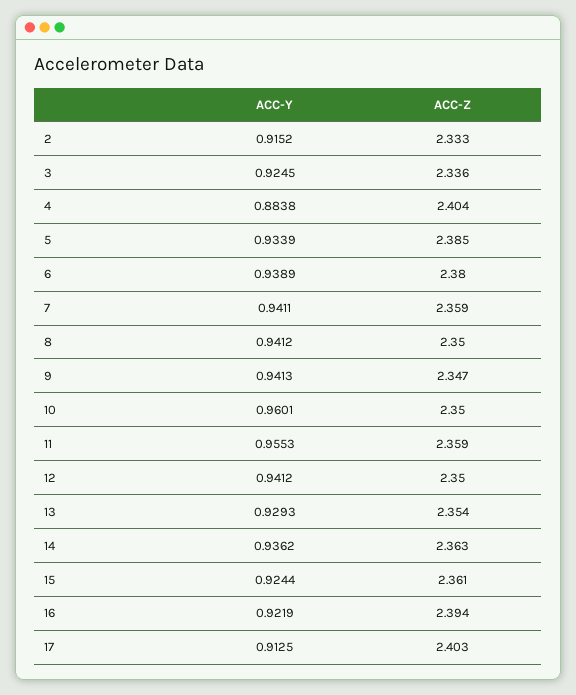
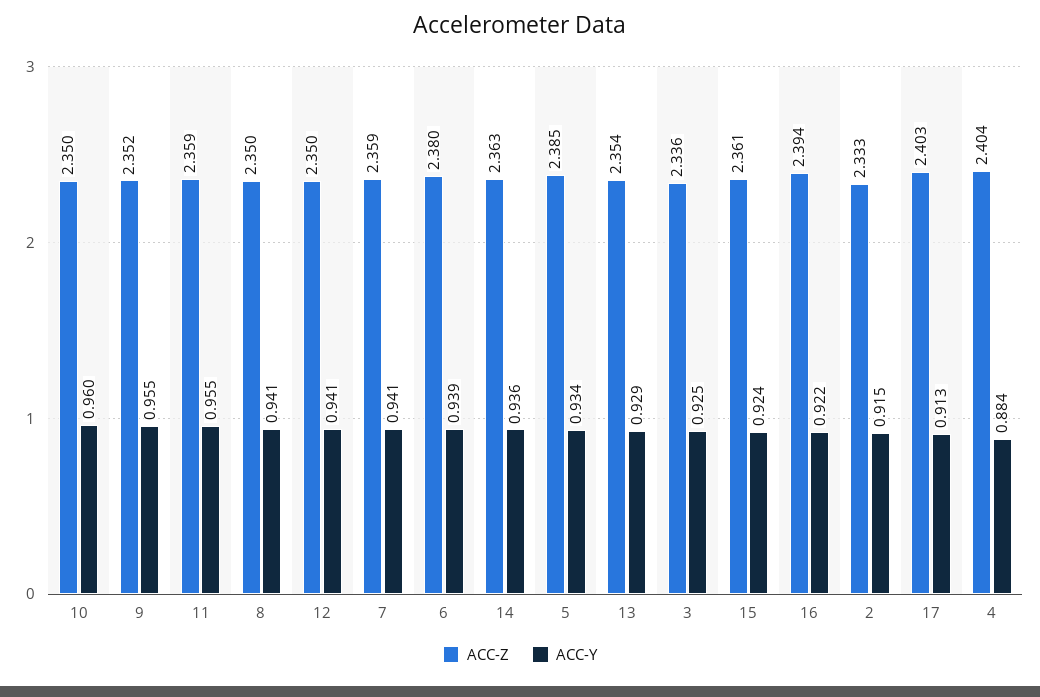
ACC-Y, 9: 0.9413 -> 0.955
ACC-Z, 9: 2.347 -> 2.352

